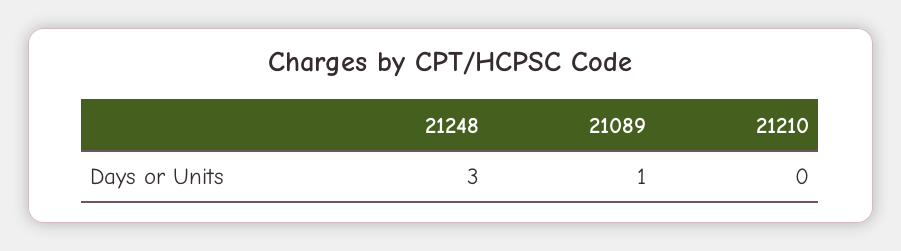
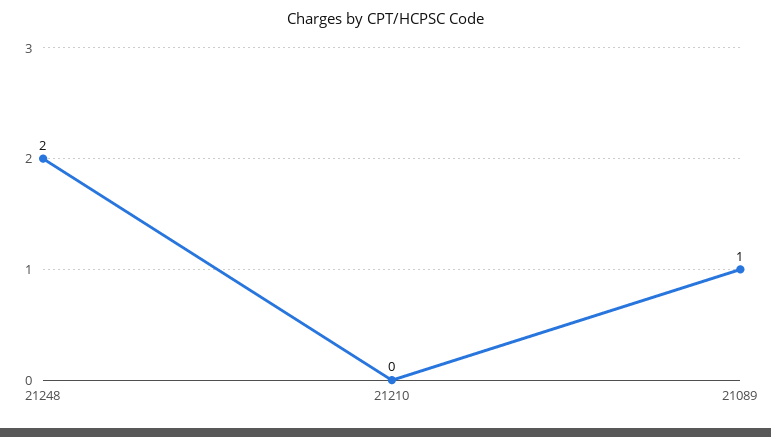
21248: 3 -> 2

